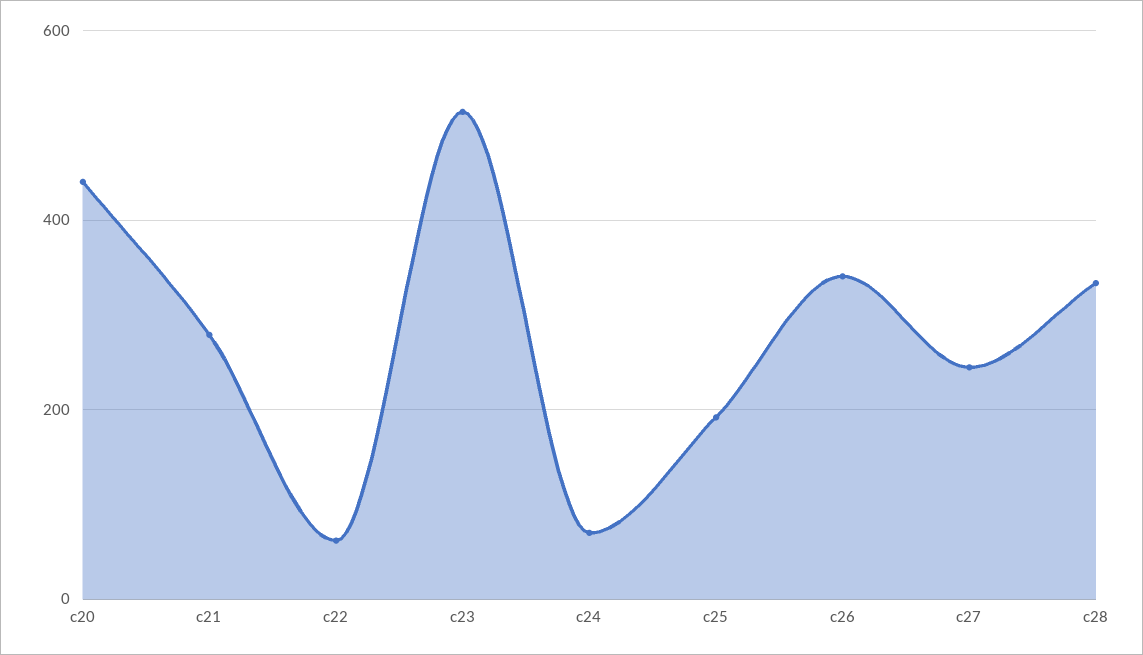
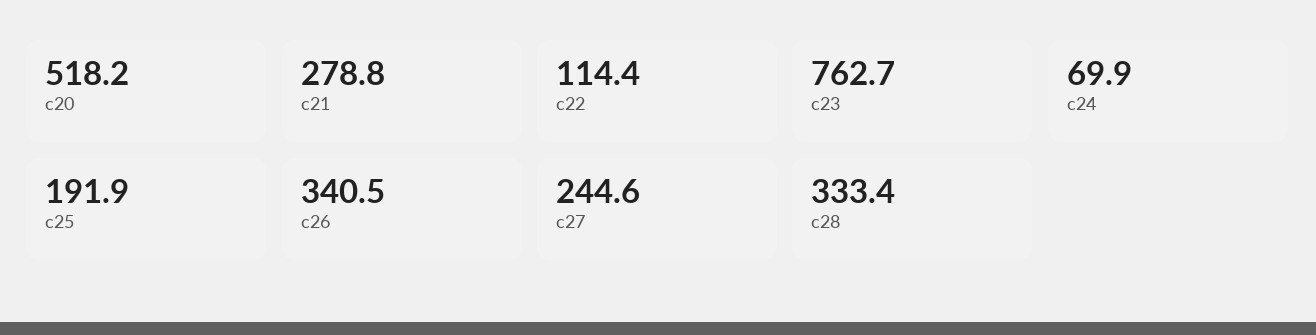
c20: 440 -> 518.2
c22: 60 -> 114.4
c23: 520 -> 762.7

